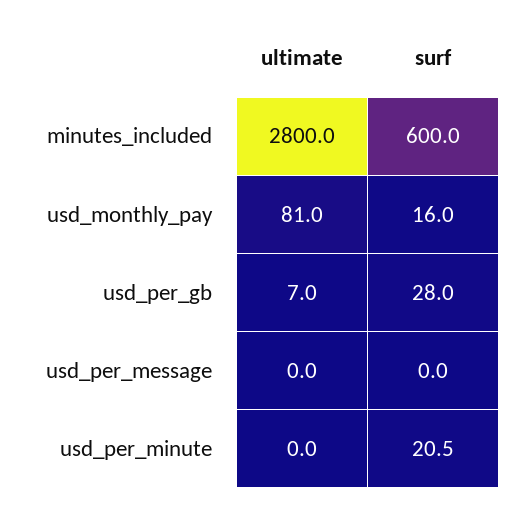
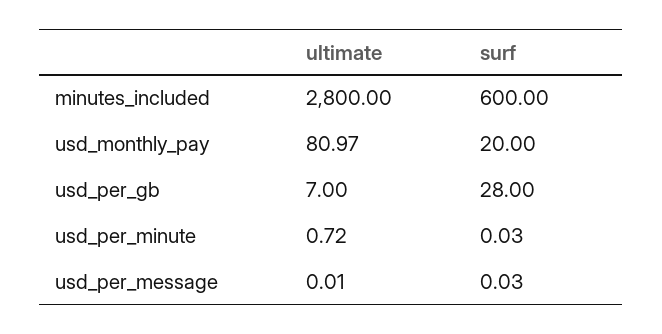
surf, usd_monthly_pay: 16 -> 20
ultimate, usd_per_minute: 0 -> 0.72
surf, usd_per_minute: 20.5 -> 0.03

